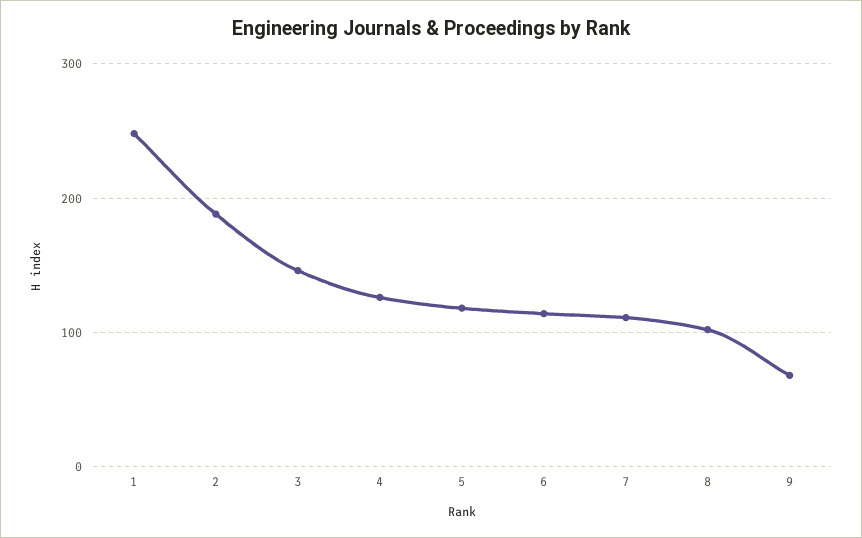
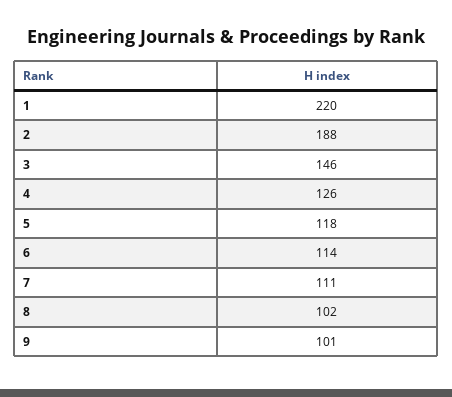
1: 250 -> 220
9: 70 -> 101

